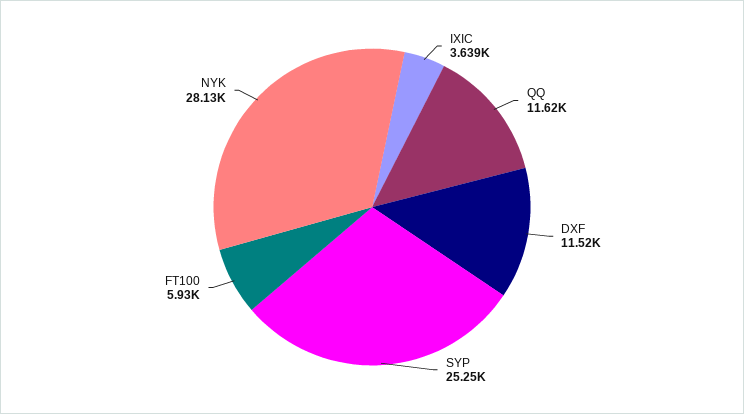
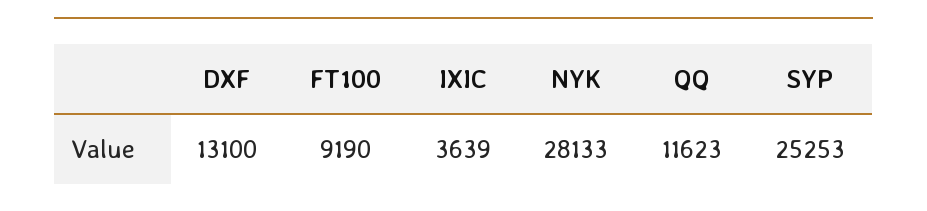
DXF: 11520 -> 13100
FT100: 5930 -> 9190

